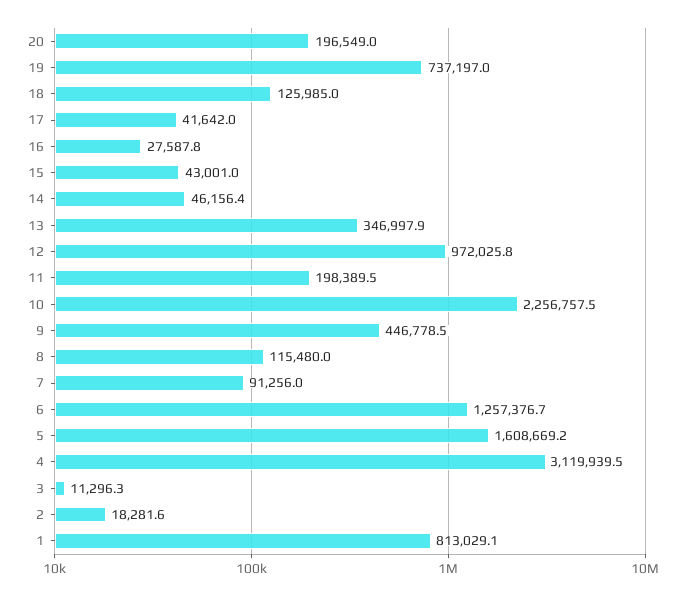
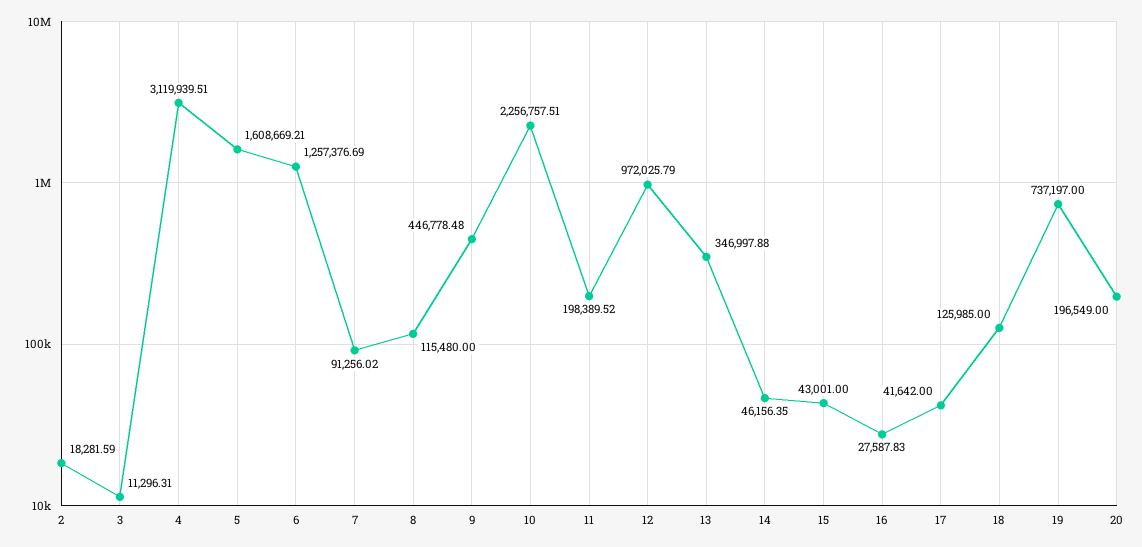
1: 813029.1 -> none

